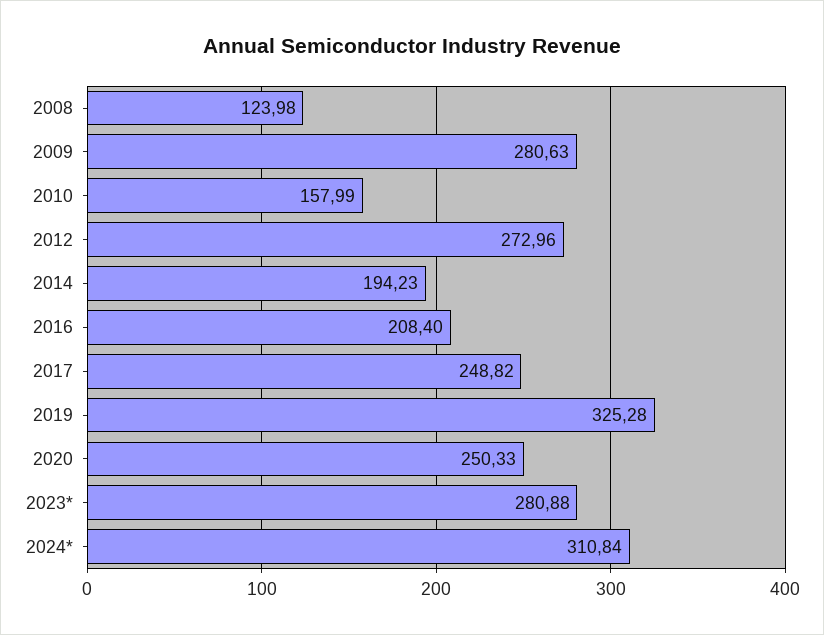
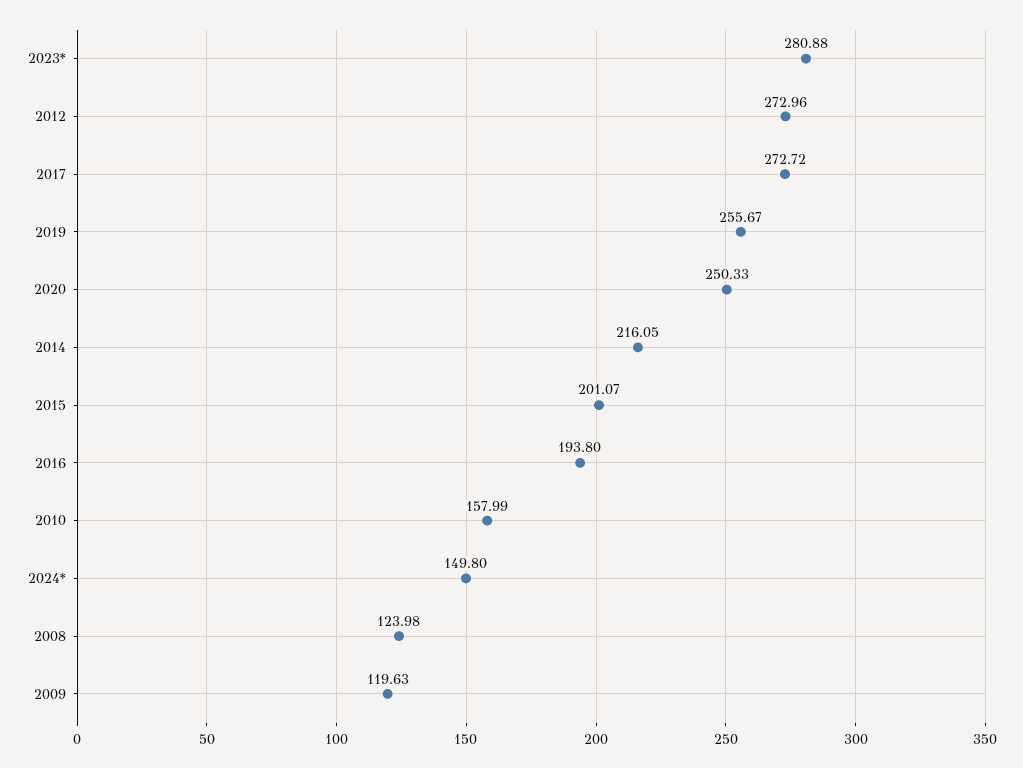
2009: 280.63 -> 119.63
2014: 194.23 -> 216.05
2016: 208.4 -> 193.8
2017: 248.82 -> 272.72
2019: 325.28 -> 255.67
2024*: 310.84 -> 149.8
2015: none -> 201.07

